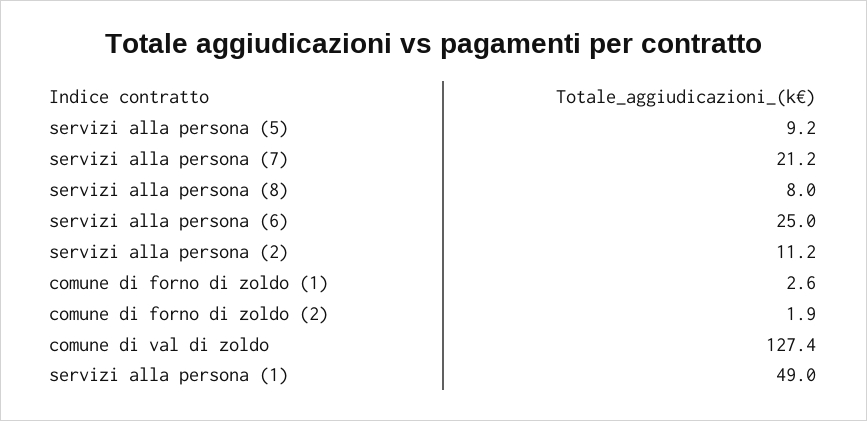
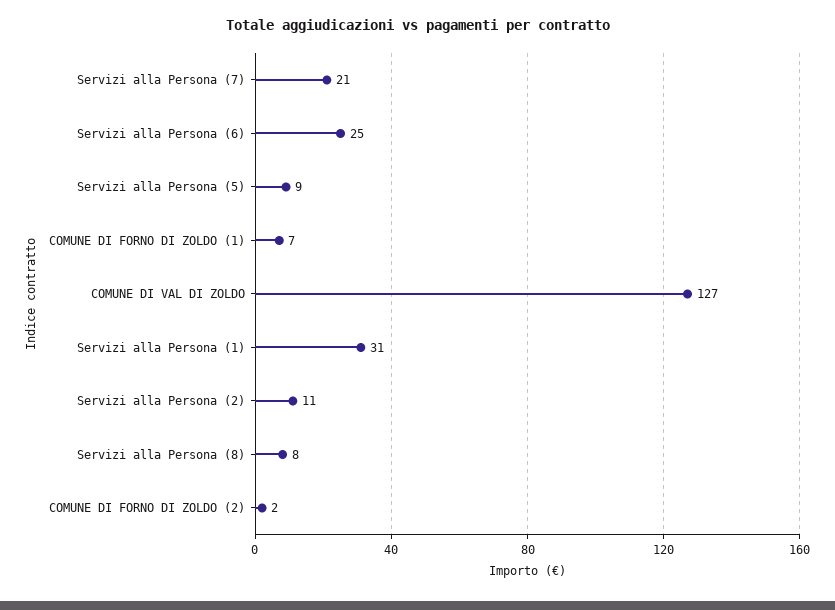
comune di forno di zoldo (1): 2.6 -> 7
servizi alla persona (1): 49 -> 31

